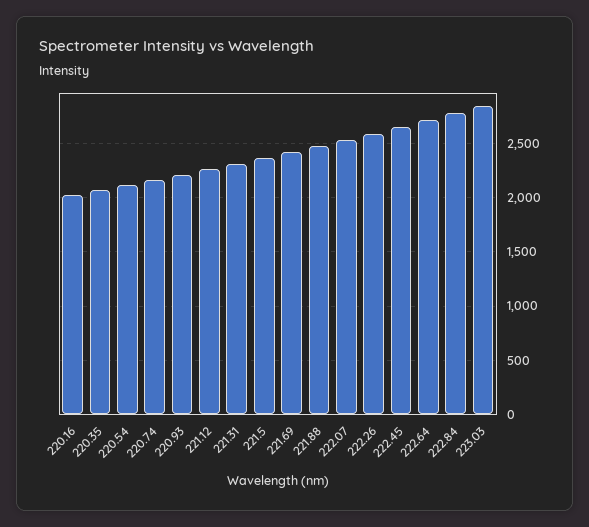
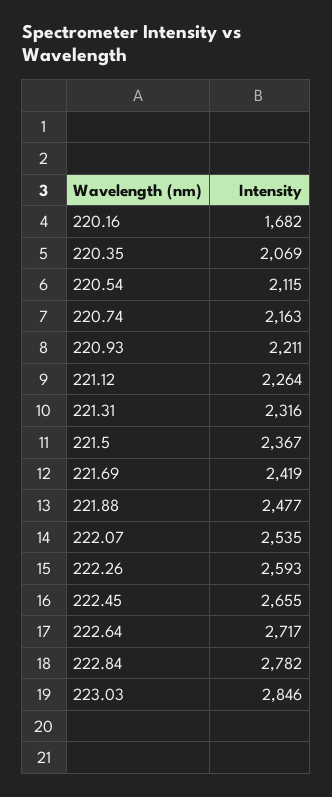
220.16: 2000 -> 1682

